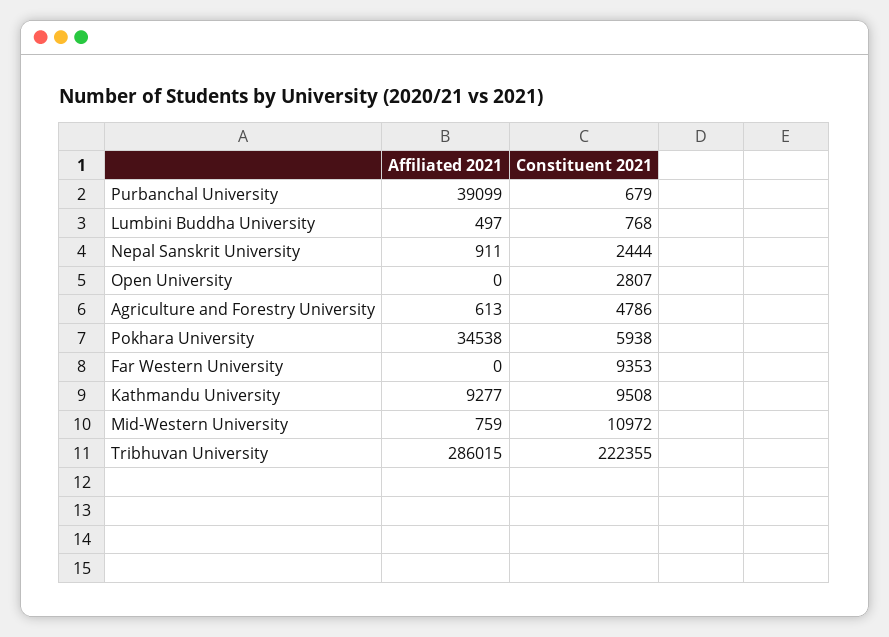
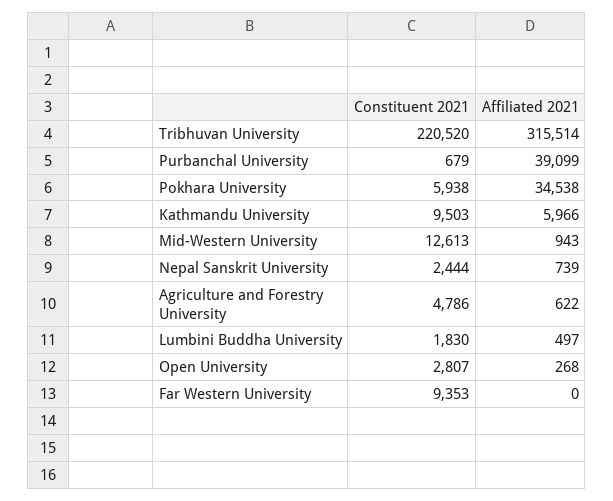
Constituent 2021, Lumbini Buddha University: 768 -> 1830
Affiliated 2021, Nepal Sanskrit University: 911 -> 739
Affiliated 2021, Open University: 0 -> 268
Affiliated 2021, Agriculture and Forestry University: 613 -> 622
Affiliated 2021, Kathmandu University: 9277 -> 5966
Constituent 2021, Kathmandu University: 9508 -> 9503
Affiliated 2021, Mid-Western University: 759 -> 943
Constituent 2021, Mid-Western University: 10972 -> 12613
Affiliated 2021, Tribhuvan University: 286015 -> 315514
Constituent 2021, Tribhuvan University: 222355 -> 220520

